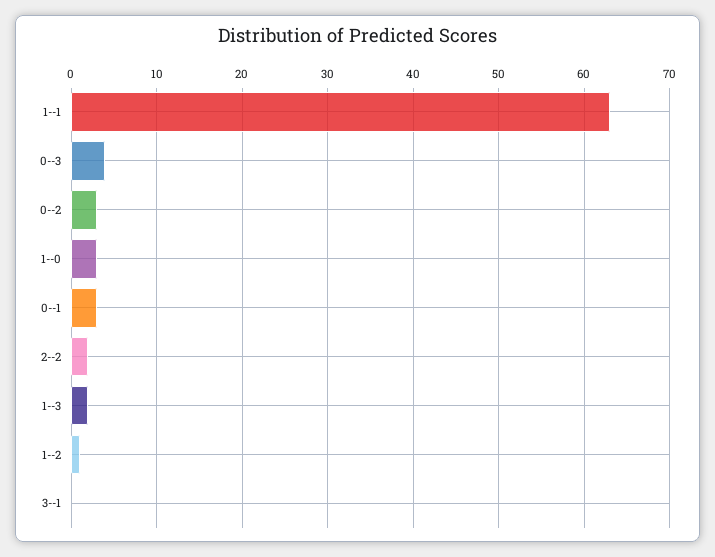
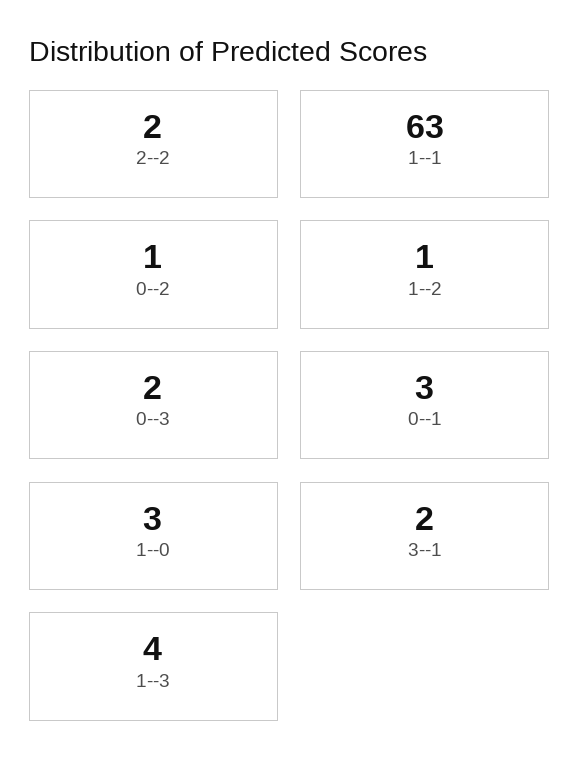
0--3: 4 -> 2
0--2: 3 -> 1
1--3: 2 -> 4
3--1: 0 -> 2

